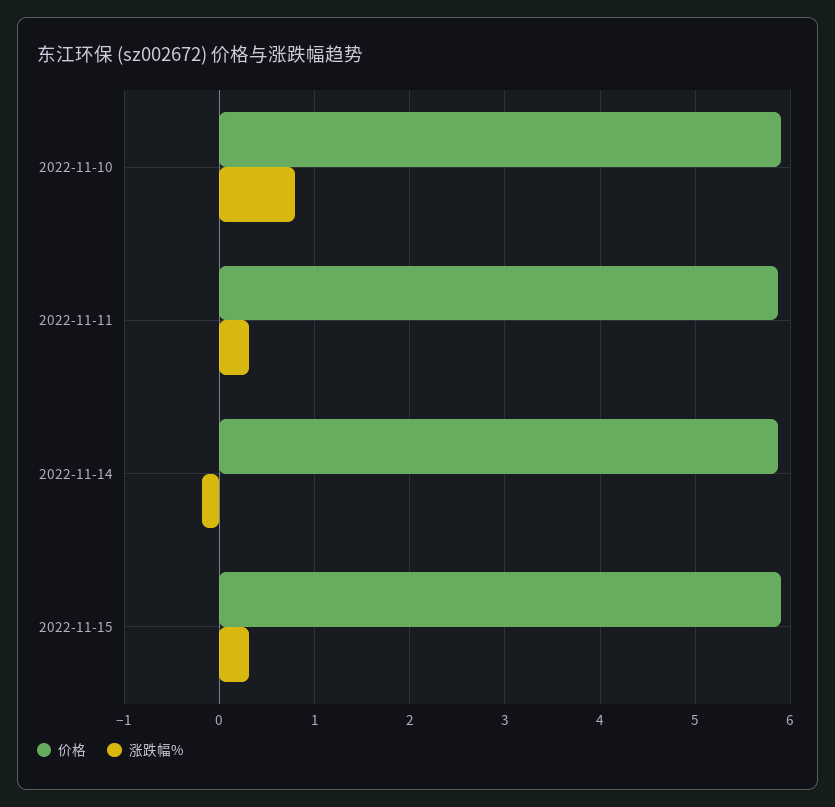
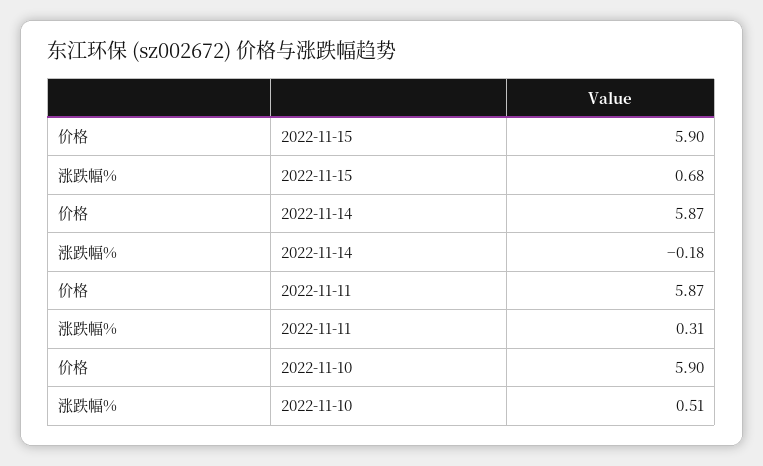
涨跌幅%, 2022-11-10: 0.8 -> 0.51
涨跌幅%, 2022-11-15: 0.3 -> 0.68

